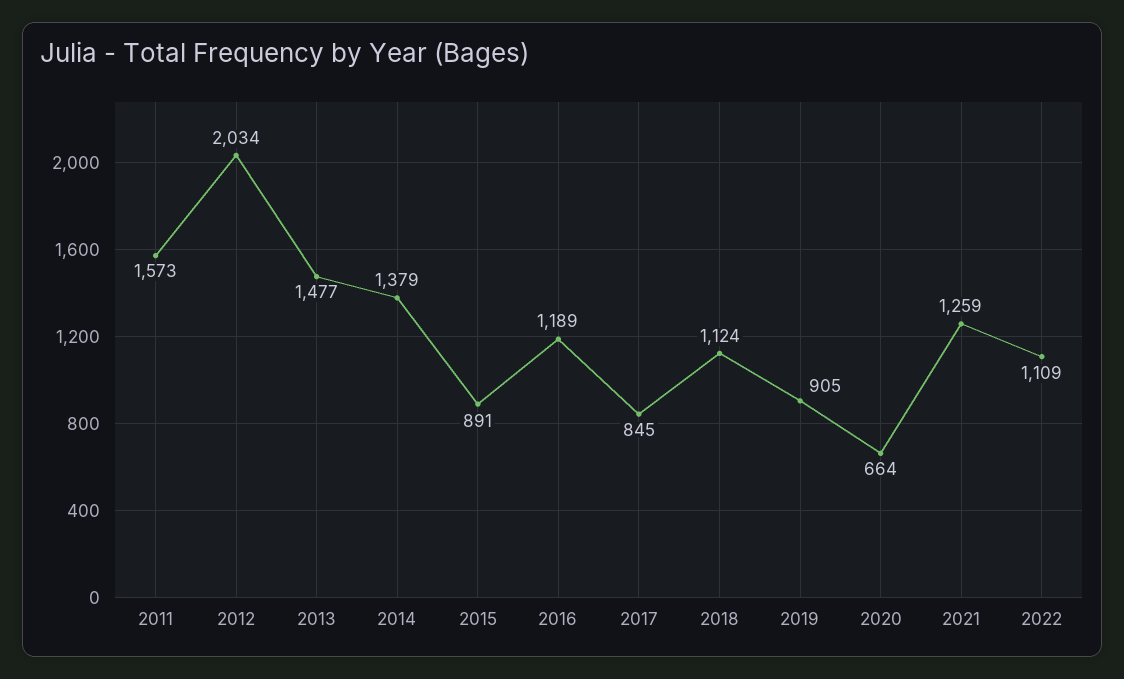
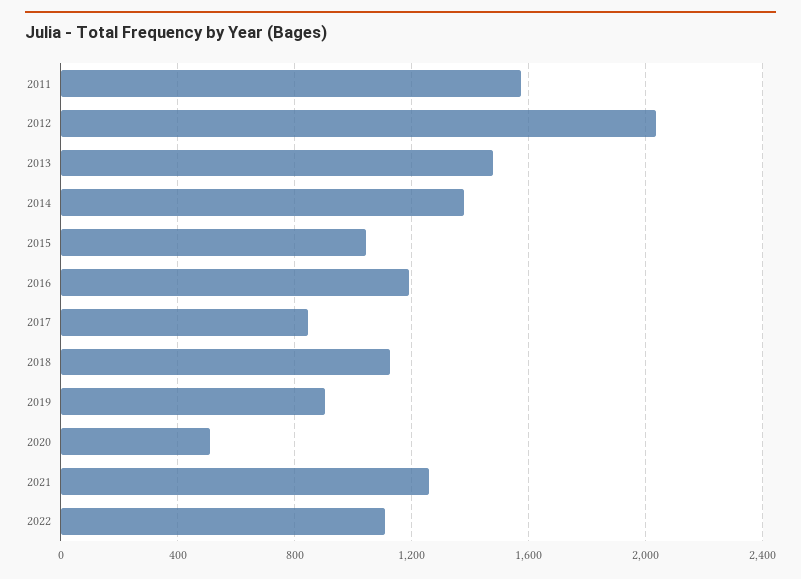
2015: 891 -> 1050
2020: 664 -> 500

